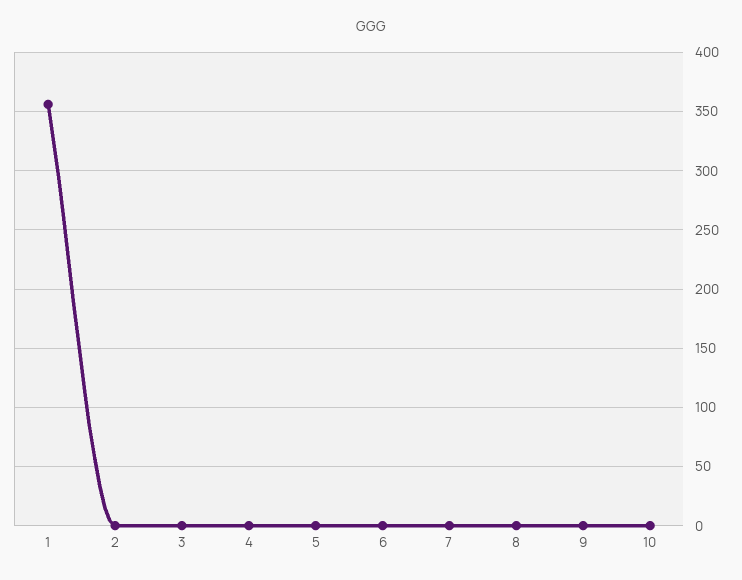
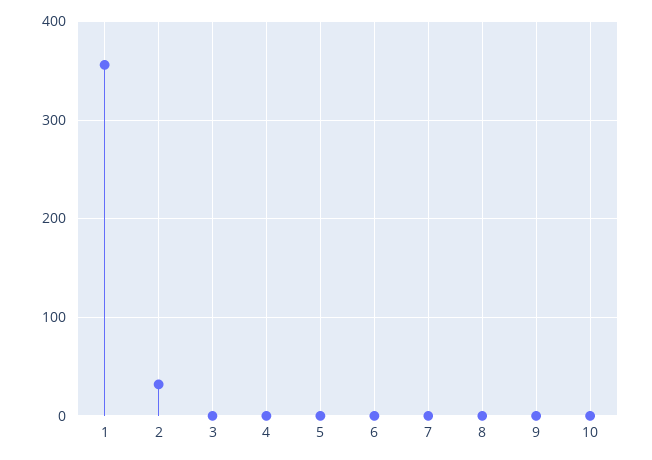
2: 0 -> 30

